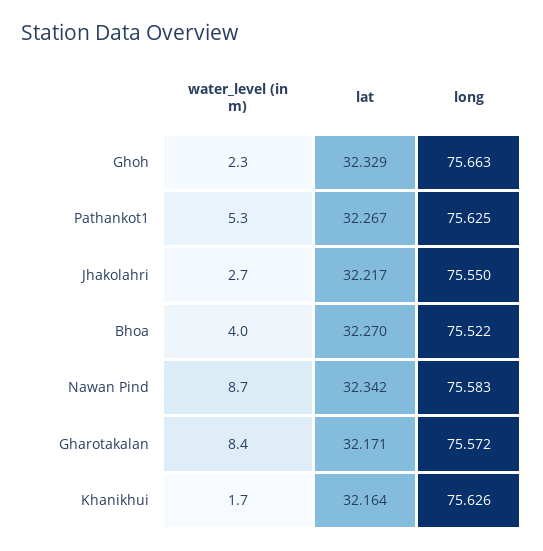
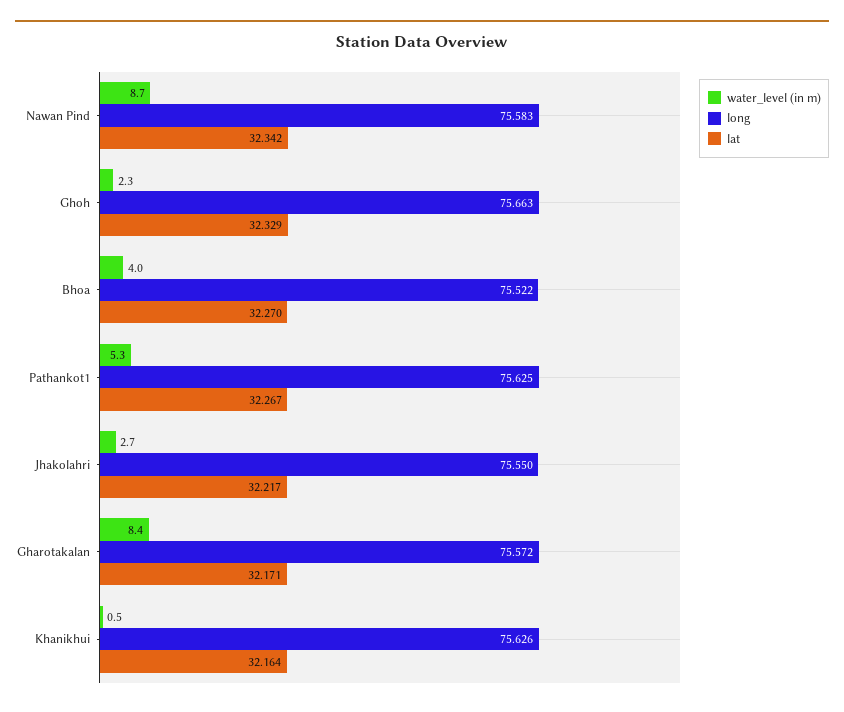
water_level (in m), Khanikhui: 1.7 -> 0.5

